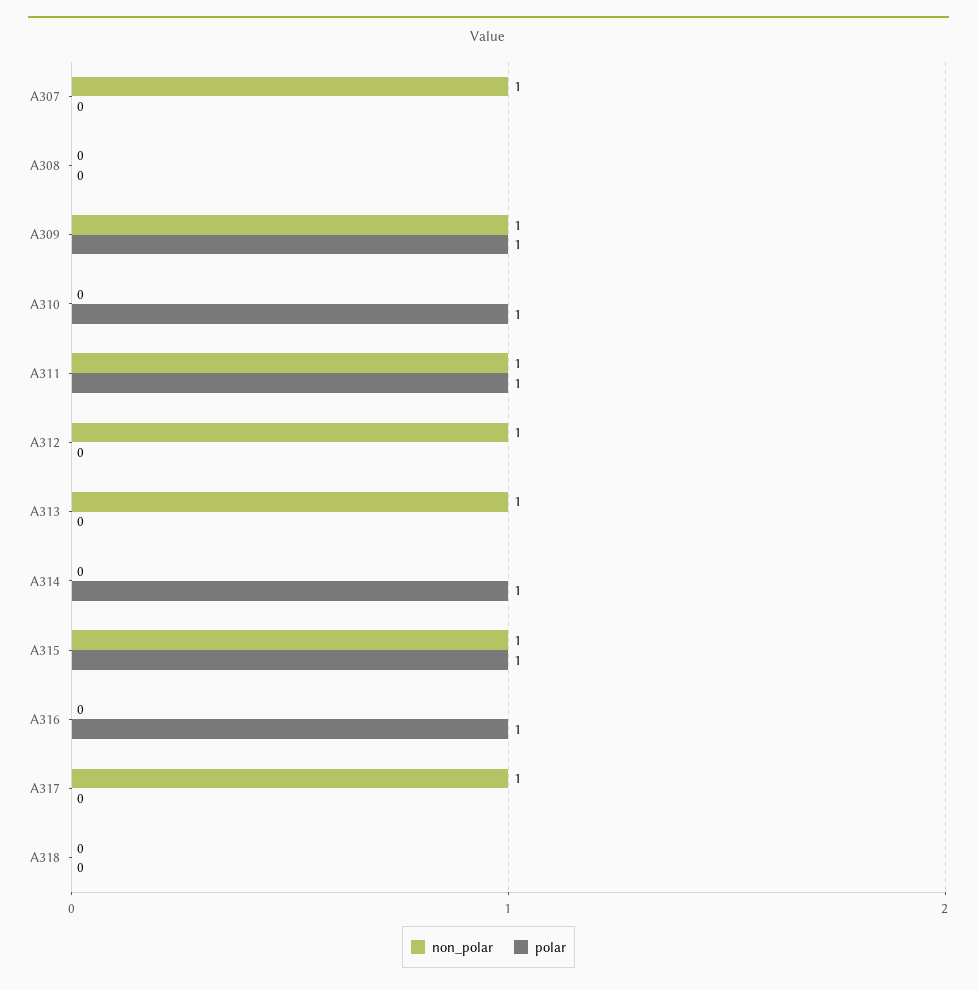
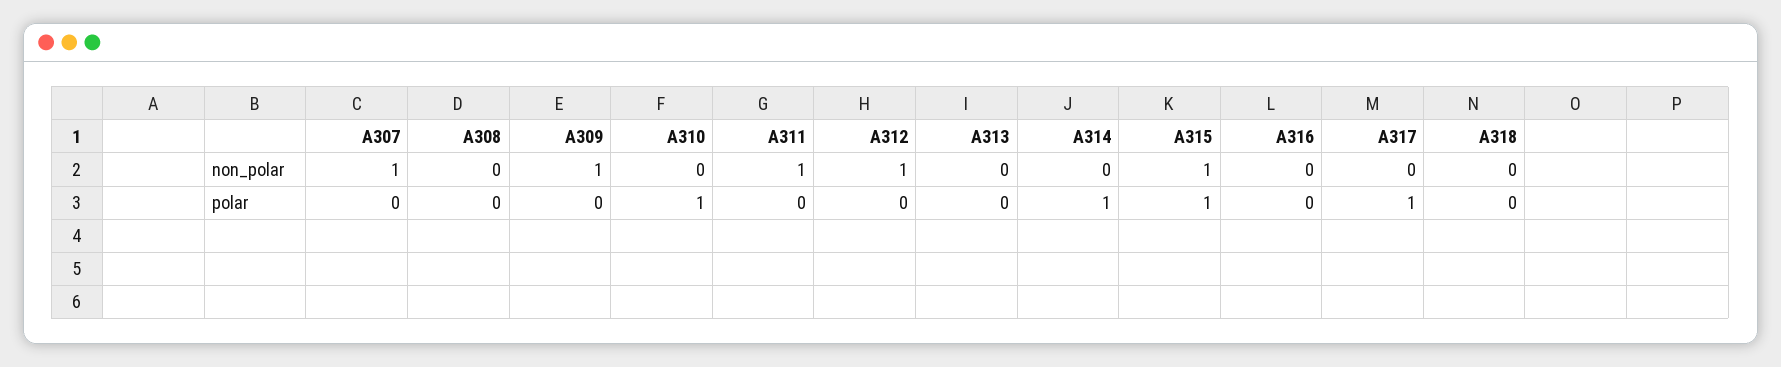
polar, A309: 1 -> 0
polar, A311: 1 -> 0
non_polar, A313: 1 -> 0
polar, A316: 1 -> 0
non_polar, A317: 1 -> 0
polar, A317: 0 -> 1

